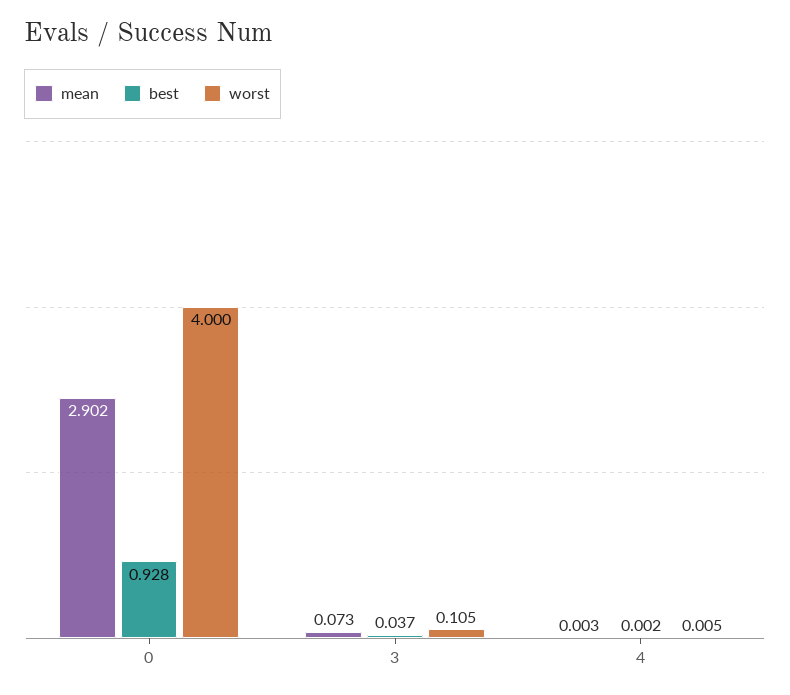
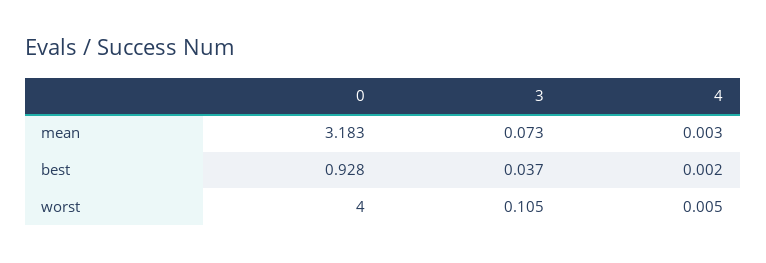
mean, 0: 2.902 -> 3.183

